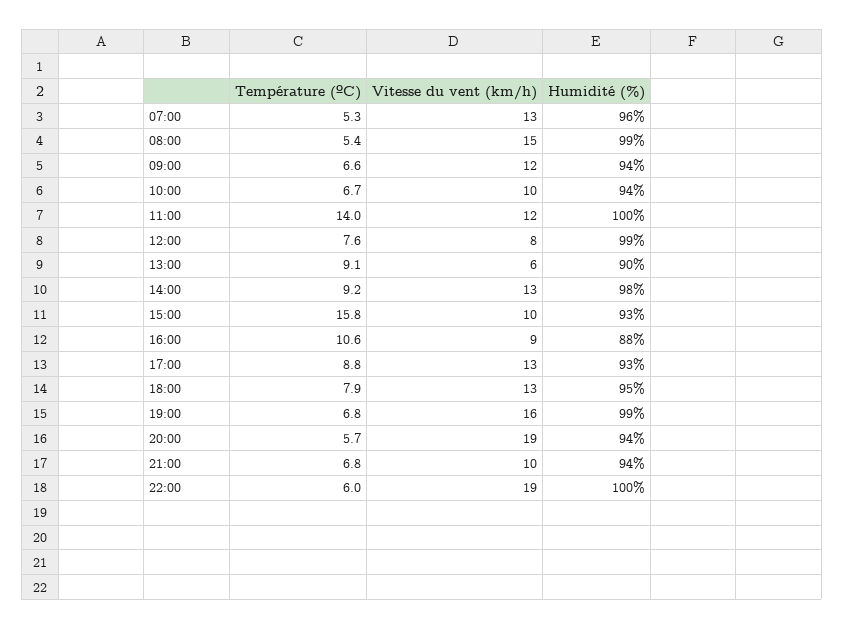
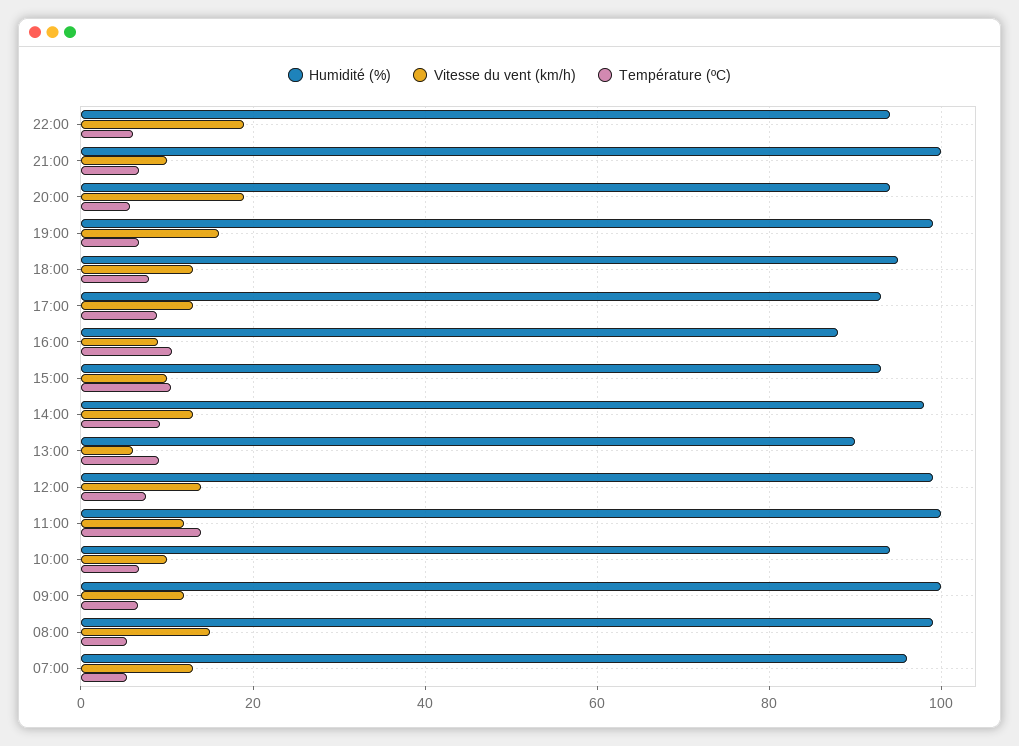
Humidité (%), 09:00: 94 -> 100
Vitesse du vent (km/h), 12:00: 8 -> 14
Température (ºC), 15:00: 15.8 -> 10
Humidité (%), 21:00: 94 -> 100
Humidité (%), 22:00: 100 -> 94

